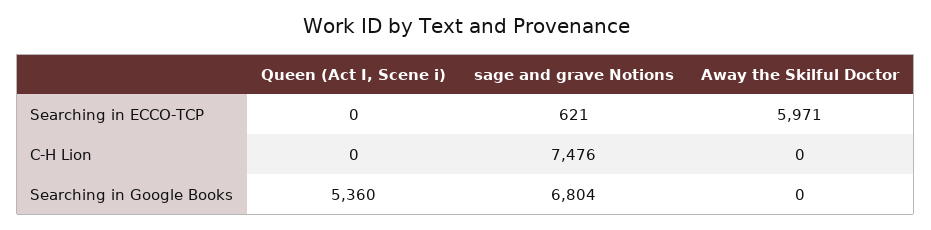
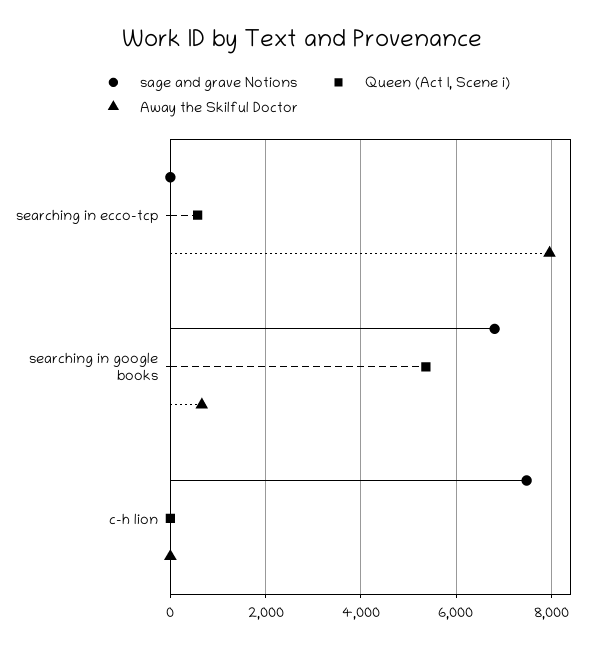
Queen (Act I, Scene i), Searching in ECCO-TCP: 0 -> 600
sage and grave Notions, Searching in ECCO-TCP: 621 -> 0
Away the Skilful Doctor, Searching in ECCO-TCP: 5971 -> 8000
Away the Skilful Doctor, Searching in Google Books: 0 -> 600

